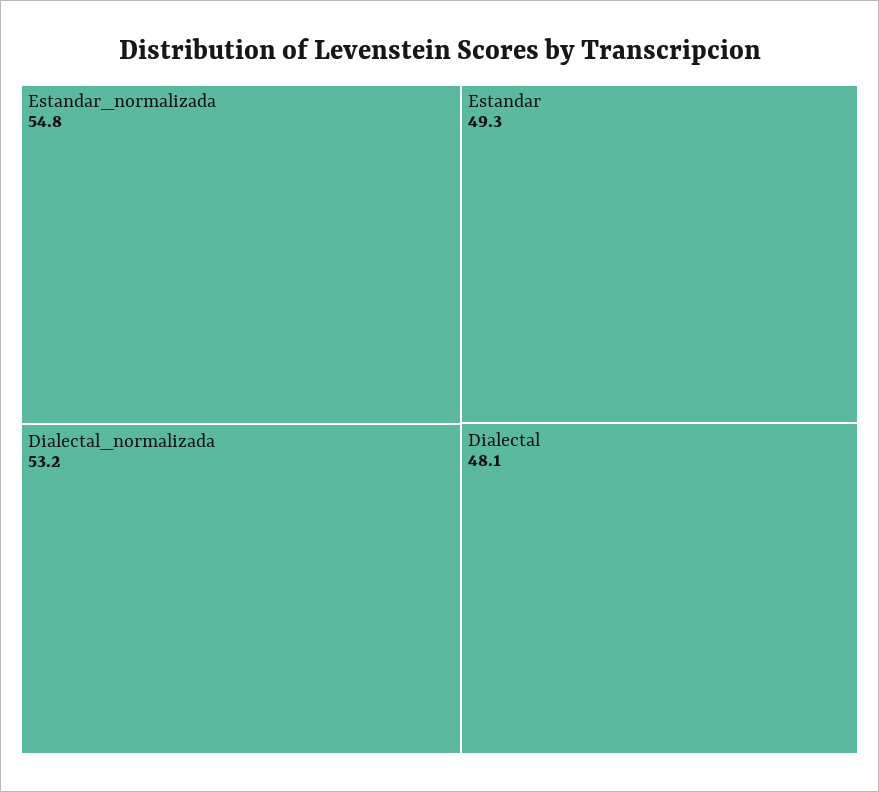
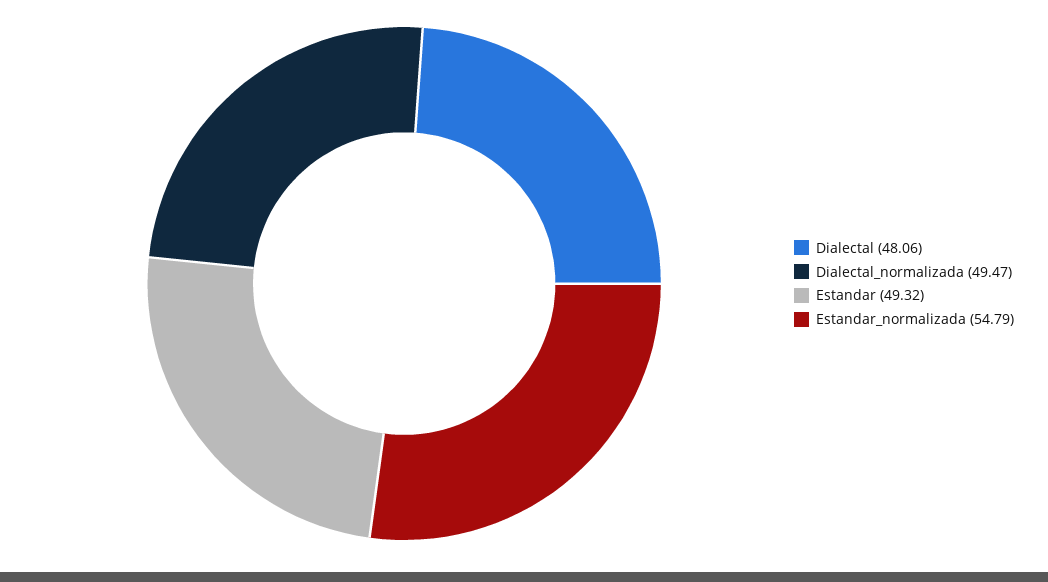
Dialectal_normalizada: 53.2 -> 49.47

